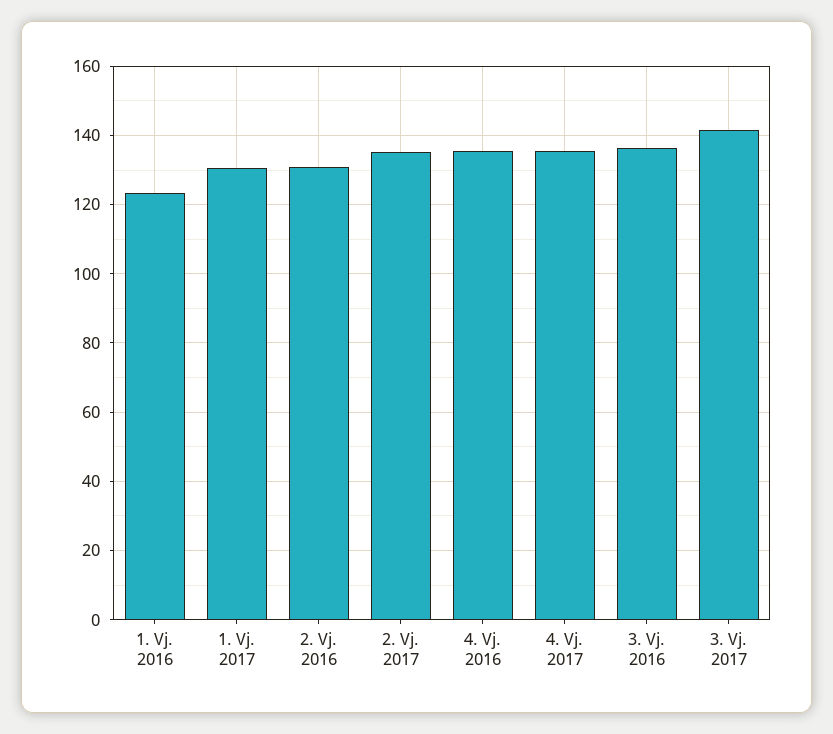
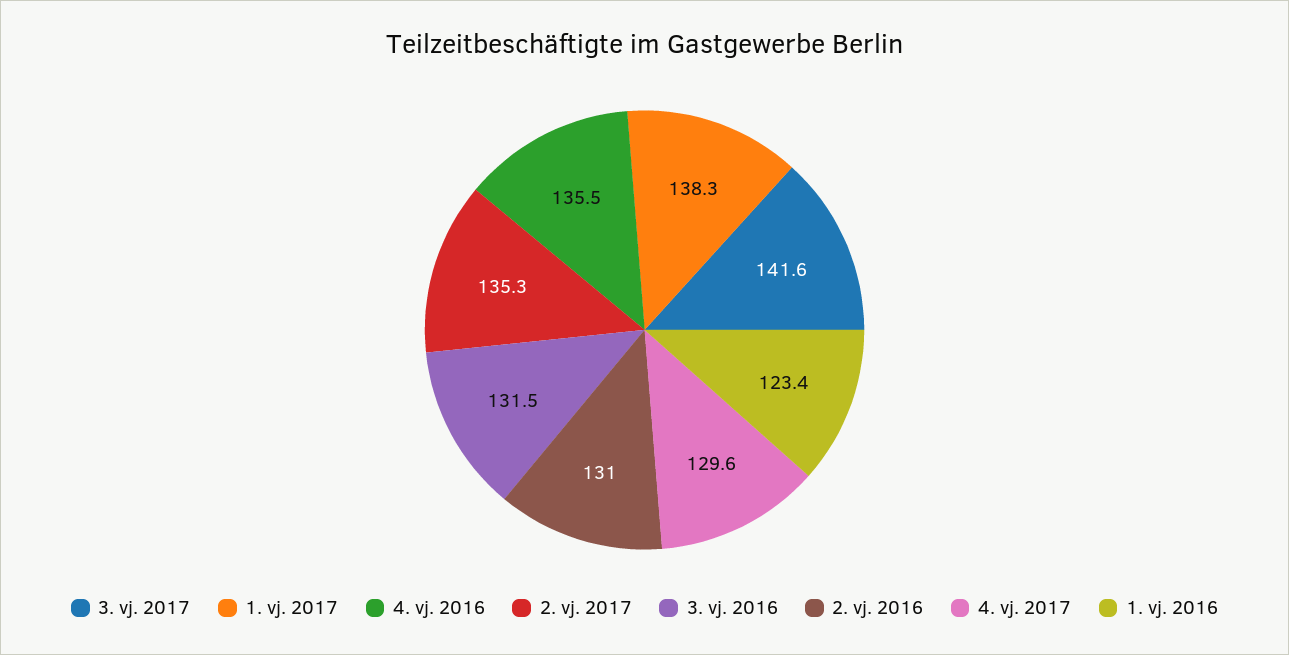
1. Vj. 2017: 130 -> 138.3
4. Vj. 2017: 136 -> 129.6
3. Vj. 2016: 136 -> 131.5

